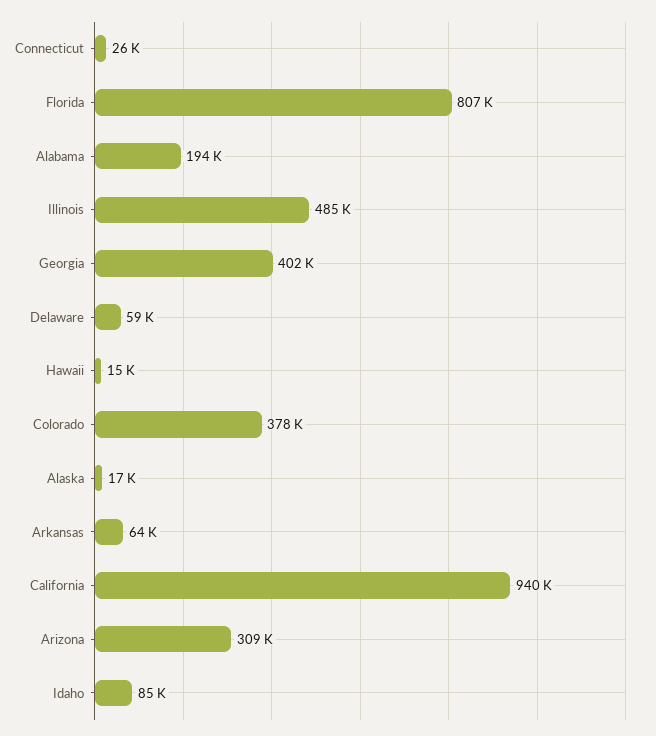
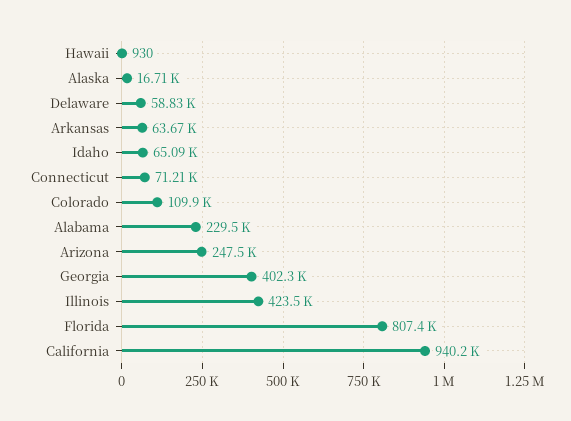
Connecticut: 26000 -> 71210
Alabama: 194000 -> 229500
Illinois: 485000 -> 423500
Hawaii: 15000 -> 930
Colorado: 378000 -> 109900
Arizona: 309000 -> 247500
Idaho: 85000 -> 65090

